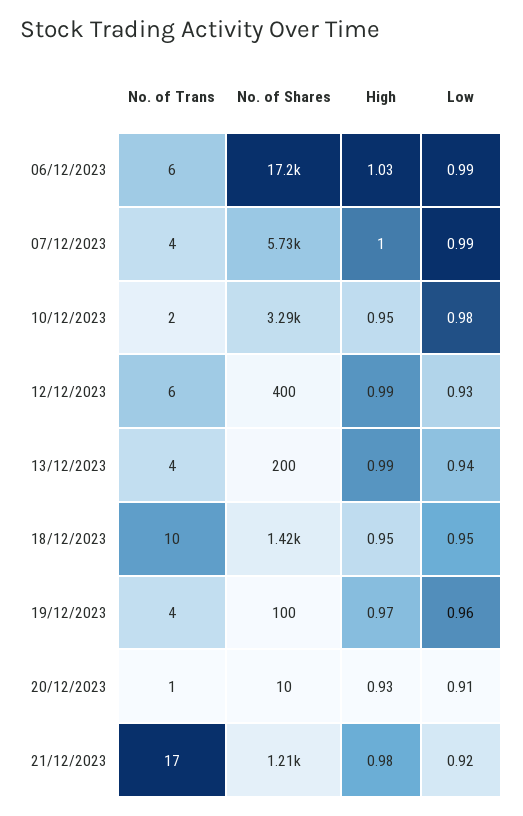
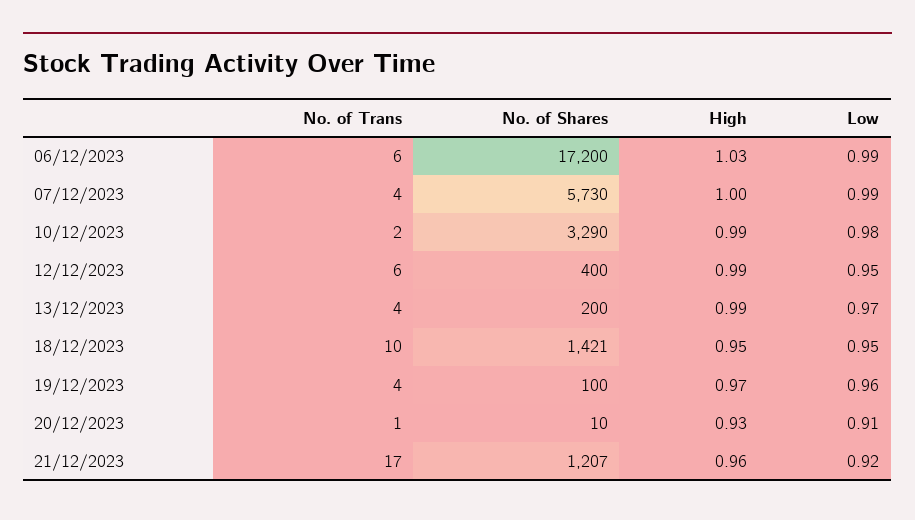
High, 10/12/2023: 0.95 -> 0.99
Low, 12/12/2023: 0.93 -> 0.95
Low, 13/12/2023: 0.94 -> 0.97
High, 21/12/2023: 0.98 -> 0.96

